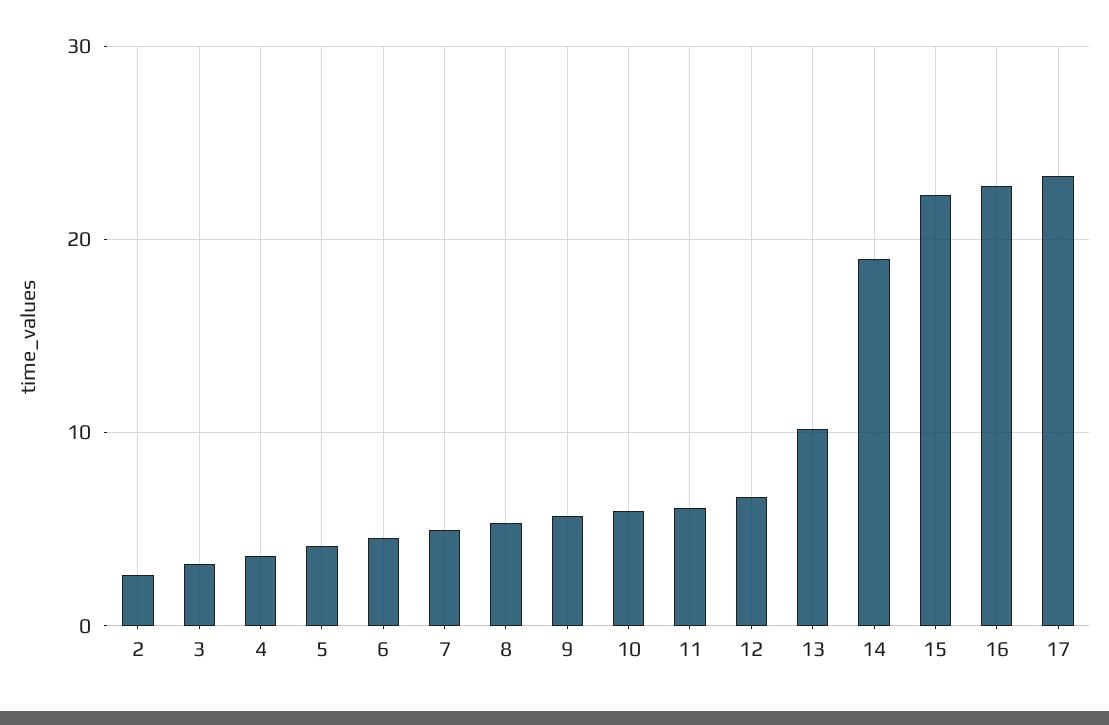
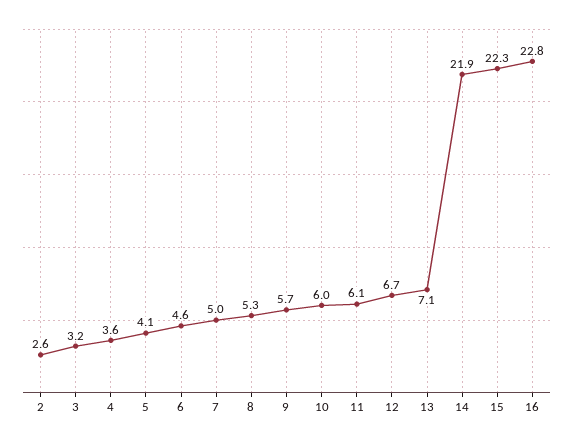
13: 10 -> 7.1
14: 19 -> 21.9
17: 23 -> none

